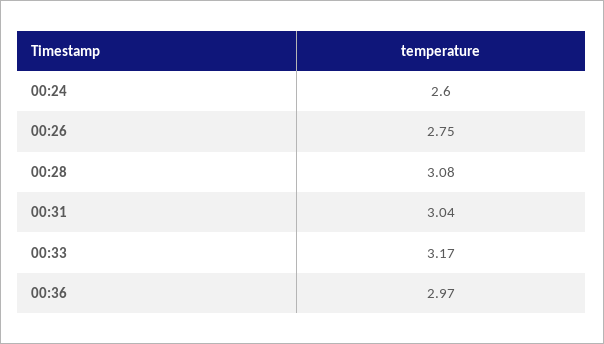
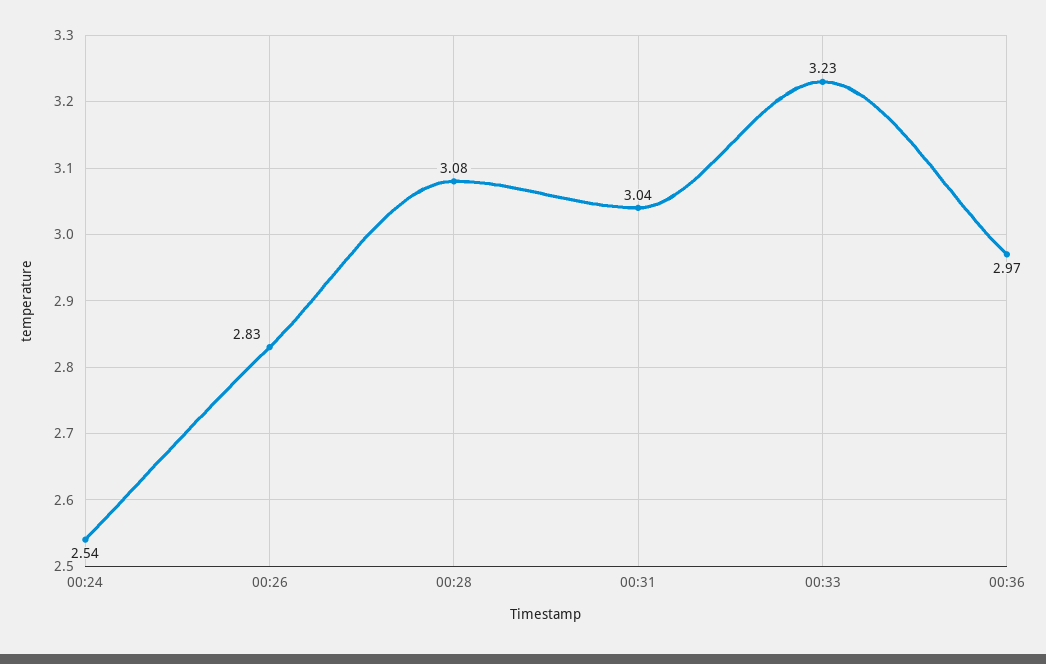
00:24: 2.6 -> 2.54
00:26: 2.75 -> 2.83
00:33: 3.17 -> 3.23

